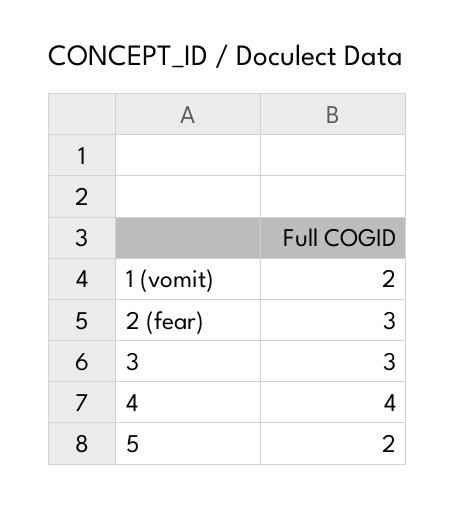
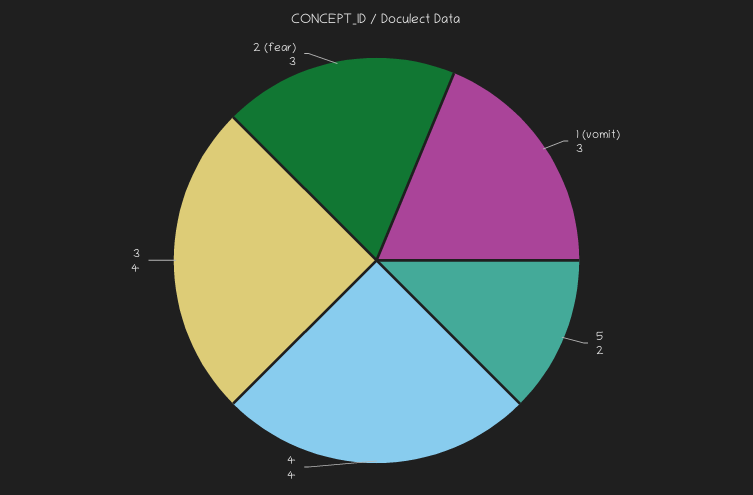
1 (vomit): 2 -> 3
3: 3 -> 4

